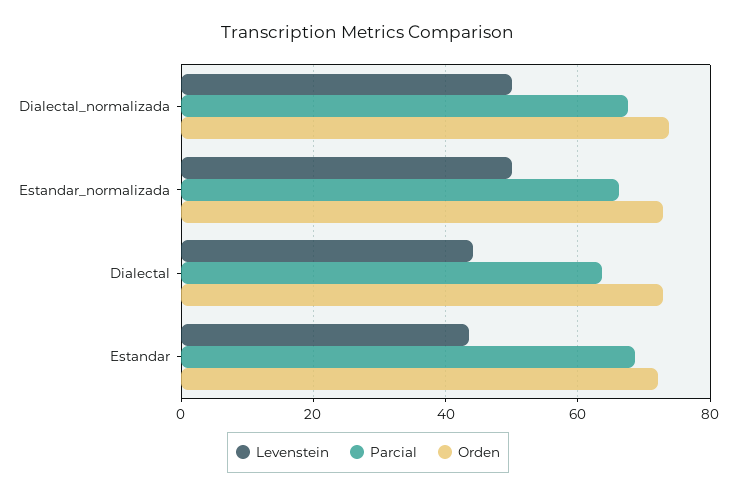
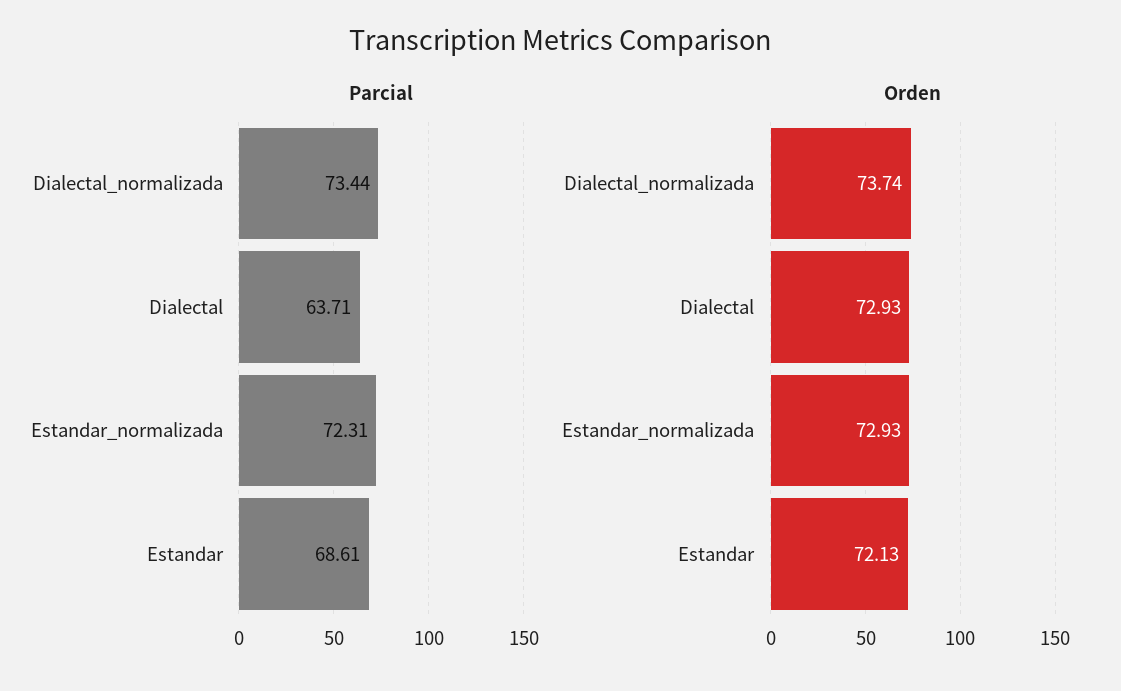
Levenstein, Dialectal_normalizada: 50 -> none
Parcial, Dialectal_normalizada: 68 -> 73.44
Levenstein, Estandar_normalizada: 50 -> none
Parcial, Estandar_normalizada: 66 -> 72.31
Levenstein, Dialectal: 44 -> none
Levenstein, Estandar: 44 -> none

